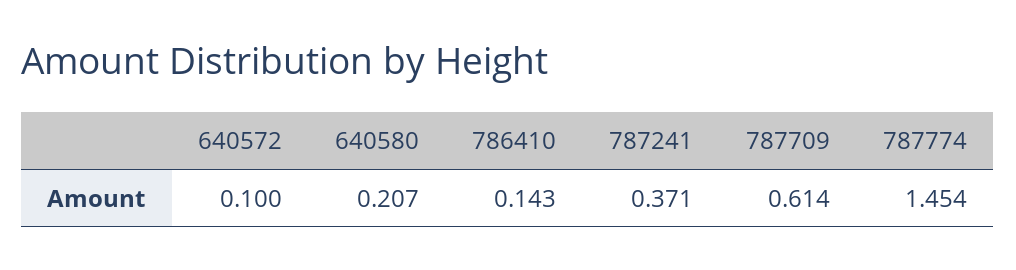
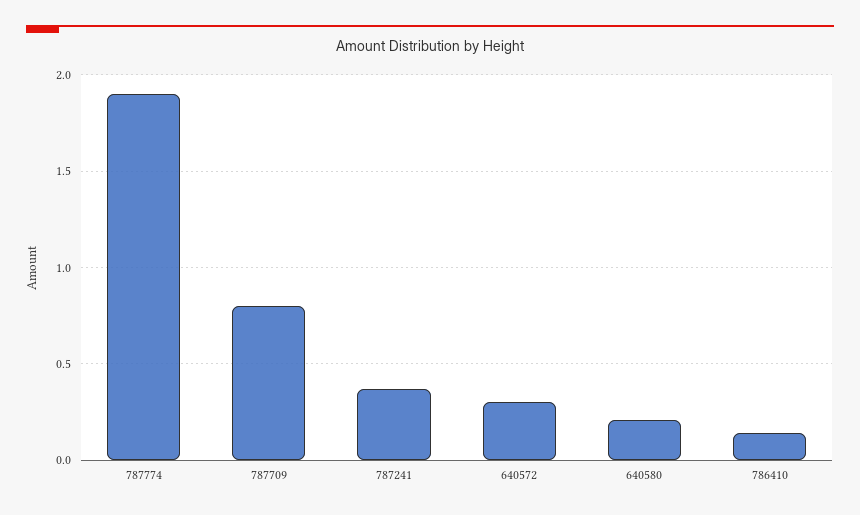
640572: 0.1 -> 0.3
787709: 0.614 -> 0.8
787774: 1.454 -> 1.9

